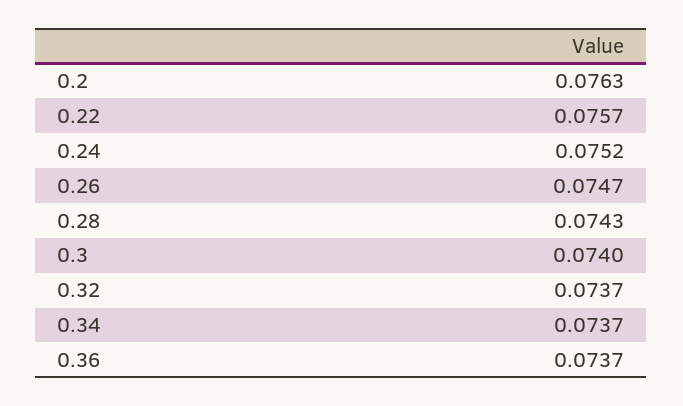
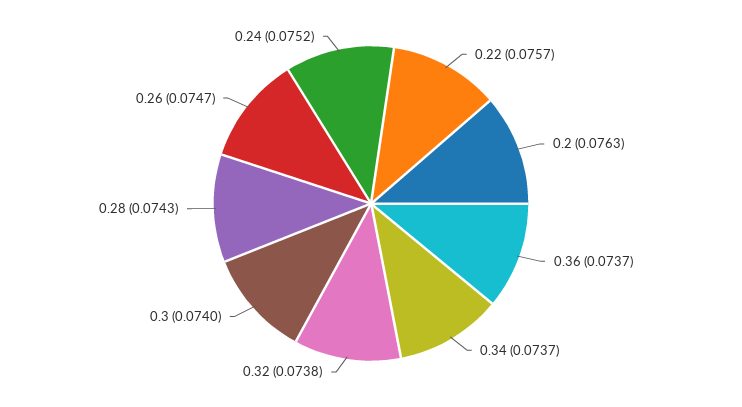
0.32: 0.0737 -> 0.0738

